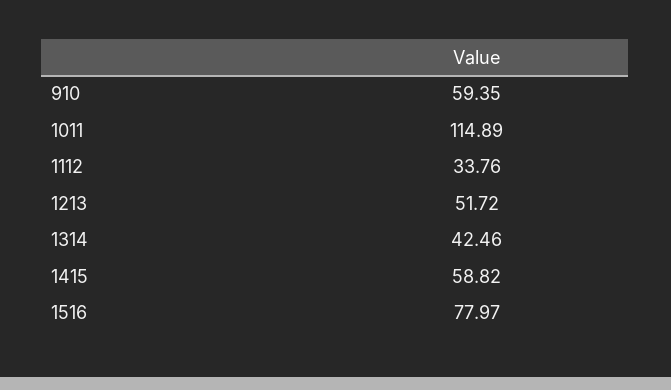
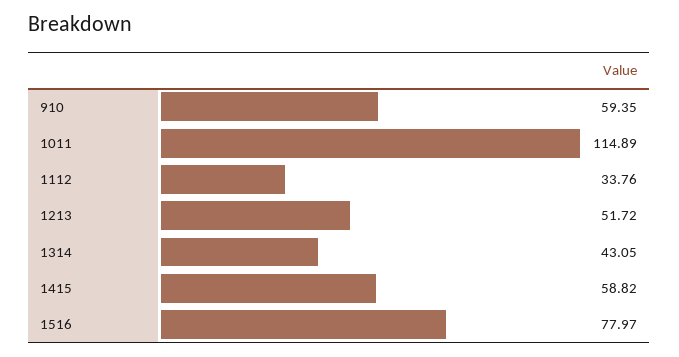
1314: 42.46 -> 43.05

